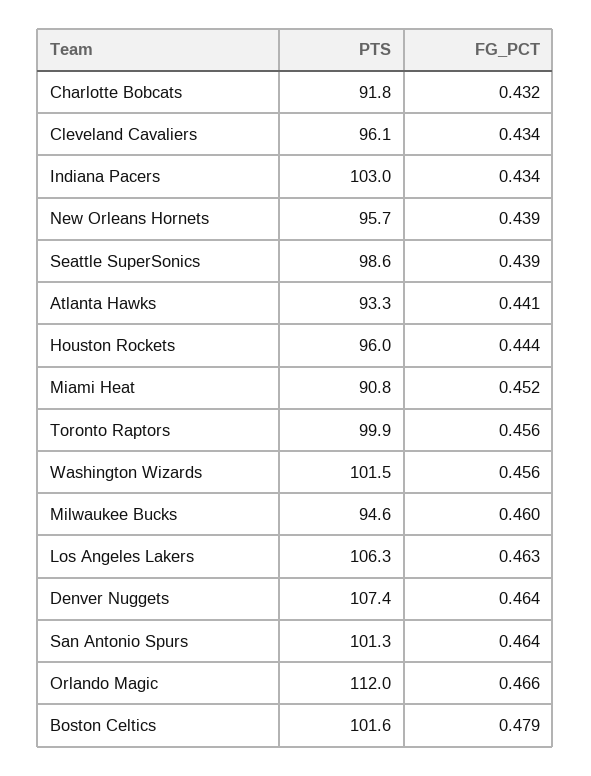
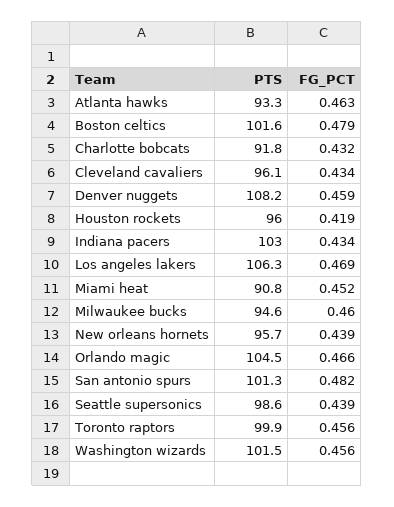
FG_PCT, Atlanta Hawks: 0.441 -> 0.463
FG_PCT, Houston Rockets: 0.444 -> 0.419
FG_PCT, Los Angeles Lakers: 0.463 -> 0.469
PTS, Denver Nuggets: 107.4 -> 108.2
FG_PCT, Denver Nuggets: 0.464 -> 0.459
FG_PCT, San Antonio Spurs: 0.464 -> 0.482
PTS, Orlando Magic: 112 -> 104.5

